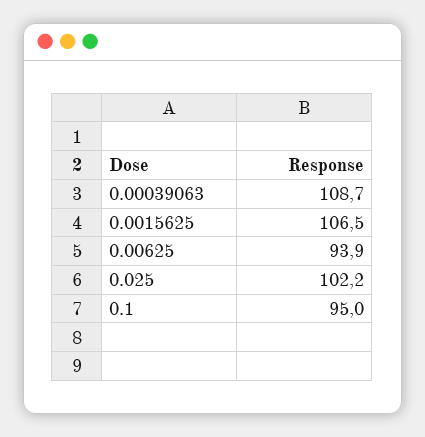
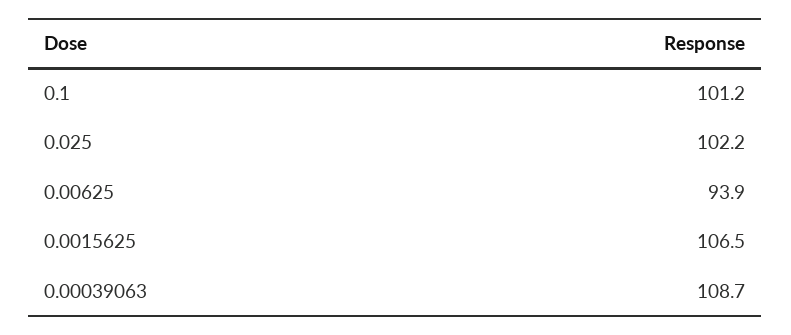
0.1: 95 -> 101.2

